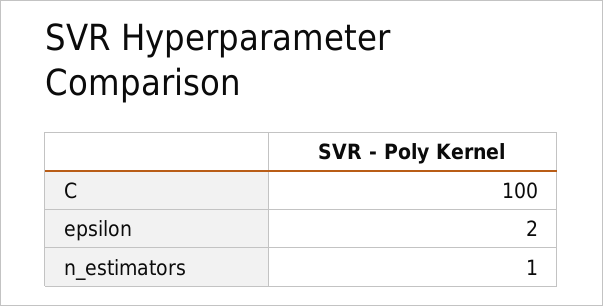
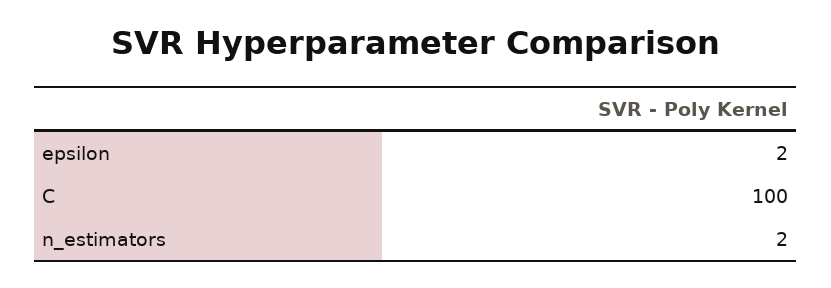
n_estimators: 1 -> 2

